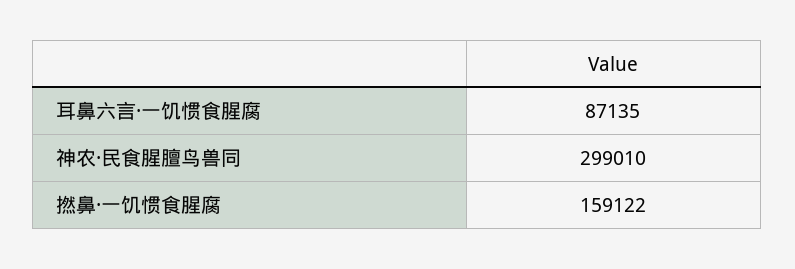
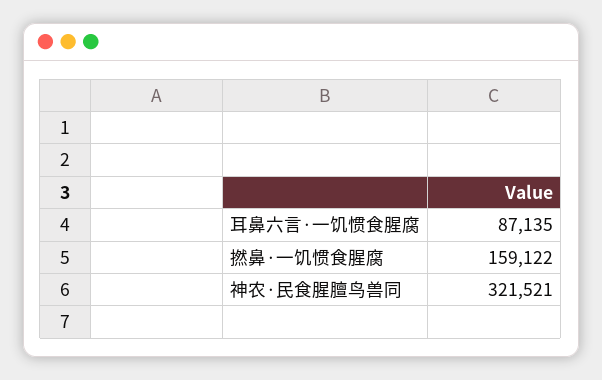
神农·民食腥膻鸟兽同: 299010 -> 321521

